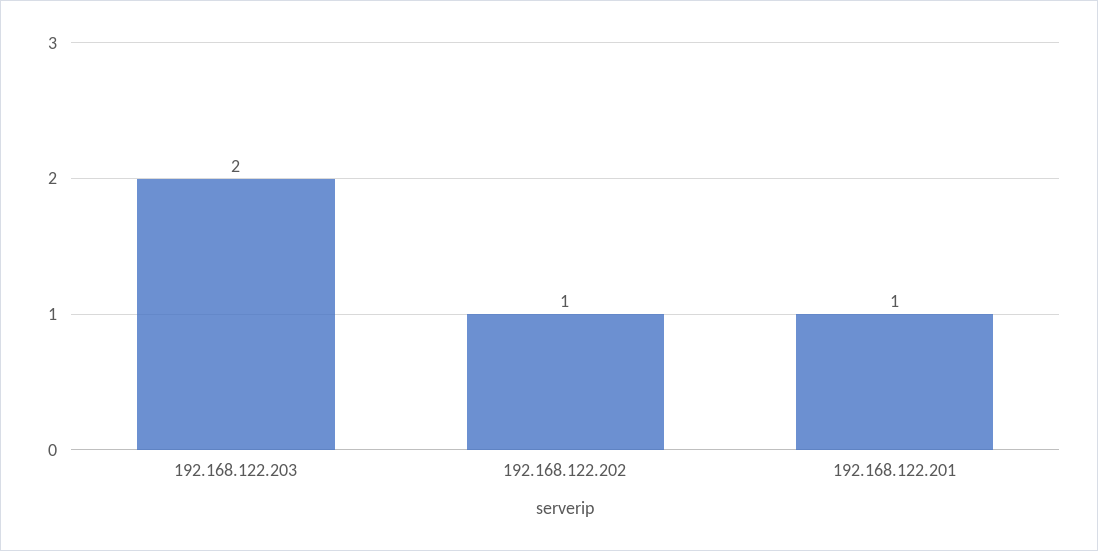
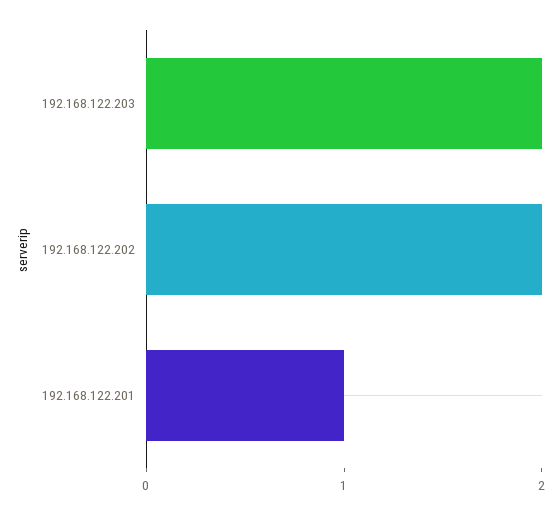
192.168.122.202: 1 -> 2

